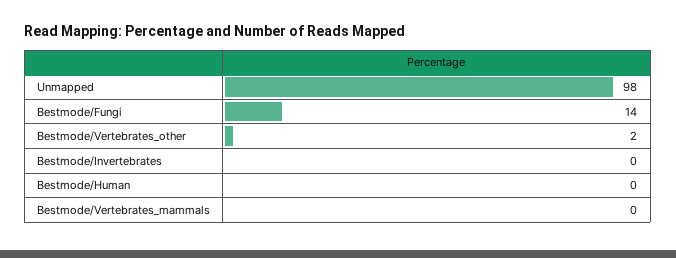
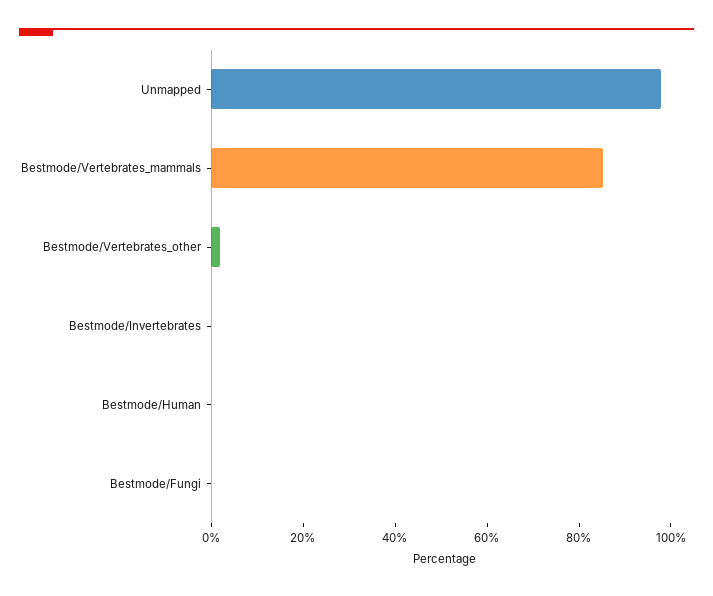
Bestmode/Fungi: 14 -> 0
Bestmode/Vertebrates_mammals: 0 -> 85

